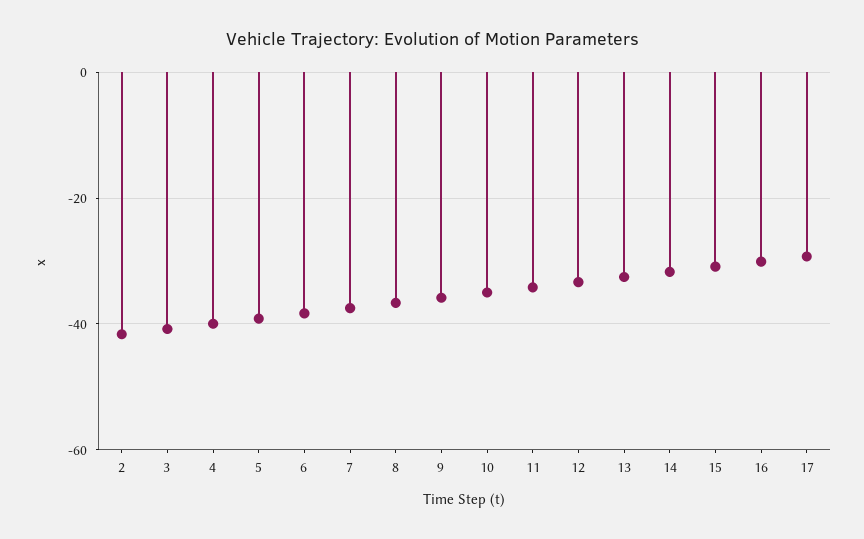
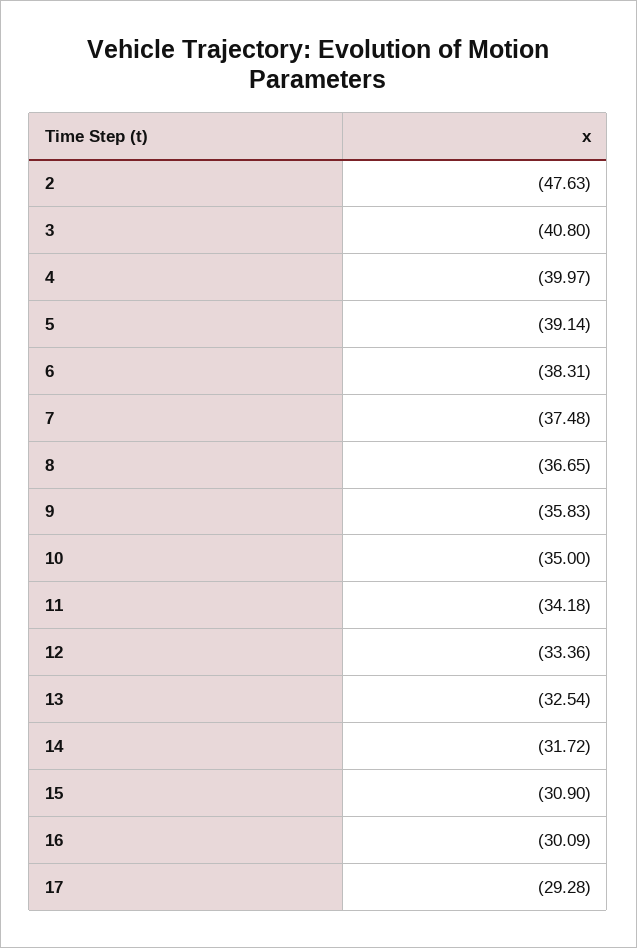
2: -42 -> -47.63

